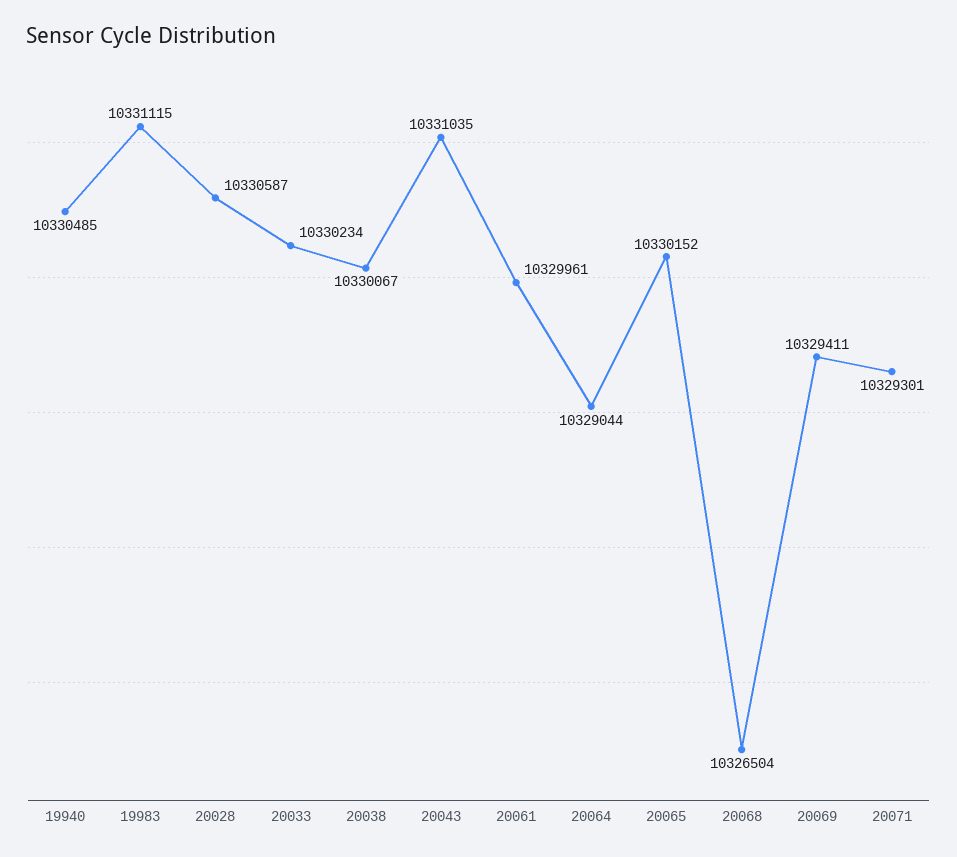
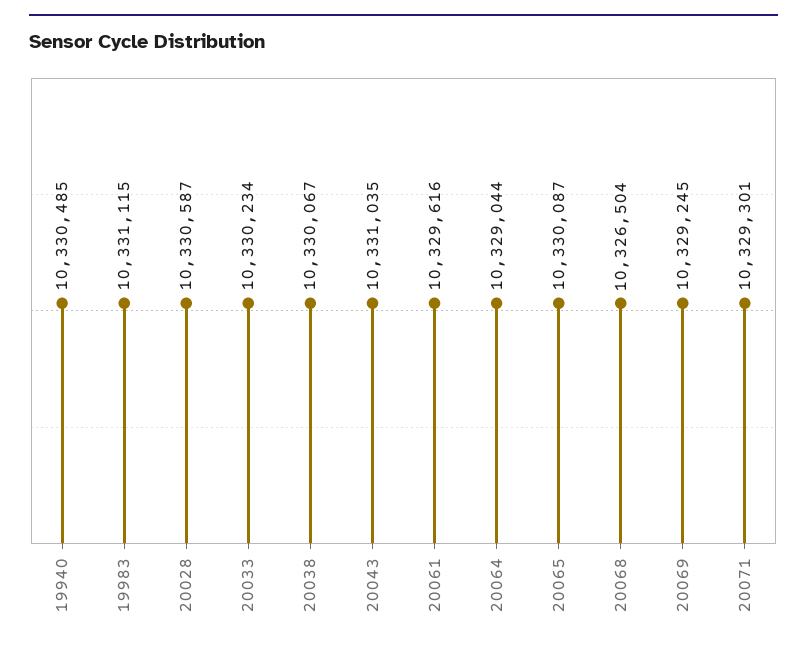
20061: 10329961 -> 10329616
20065: 10330152 -> 10330087
20069: 10329411 -> 10329245

